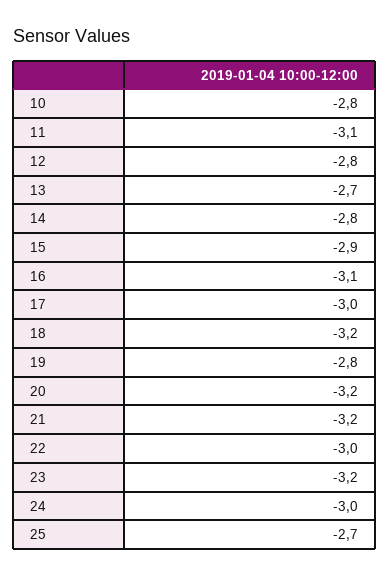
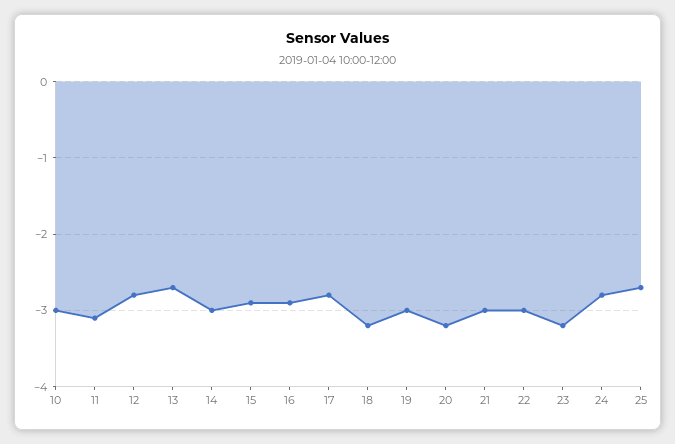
10: -2.8 -> -3
14: -2.8 -> -3
16: -3.1 -> -2.9
17: -3 -> -2.8
19: -2.8 -> -3
21: -3.2 -> -3
24: -3 -> -2.8

